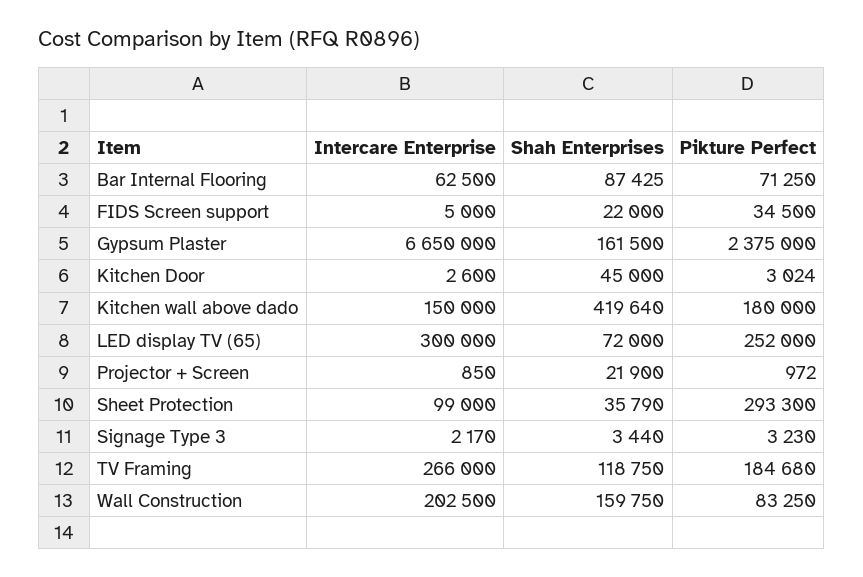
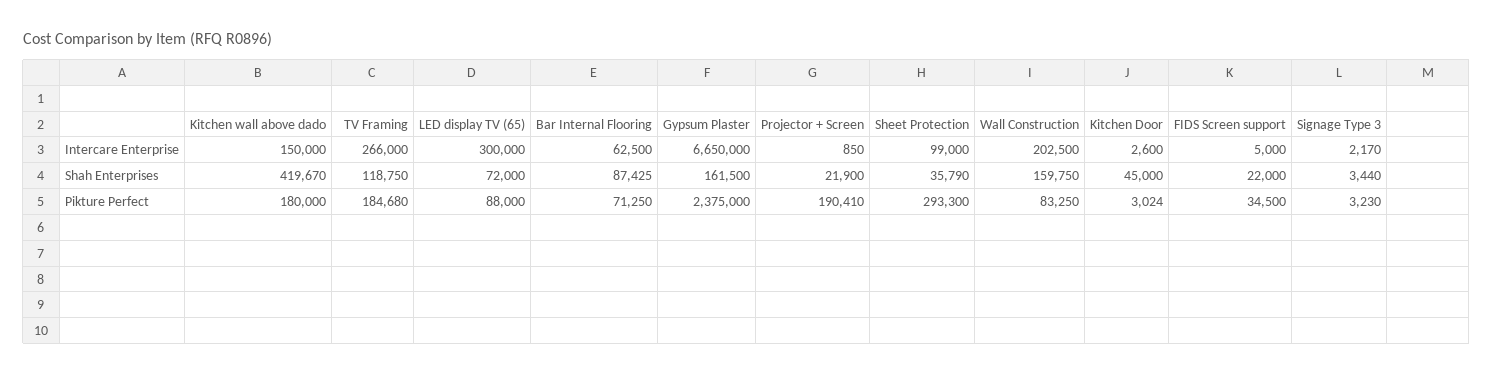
Shah Enterprises, Kitchen wall above dado: 419640 -> 419670
Pikture Perfect, LED display TV (65): 252000 -> 88000
Pikture Perfect, Projector + Screen: 972 -> 190410

